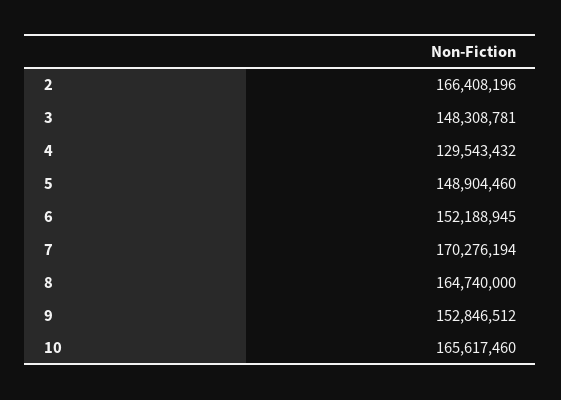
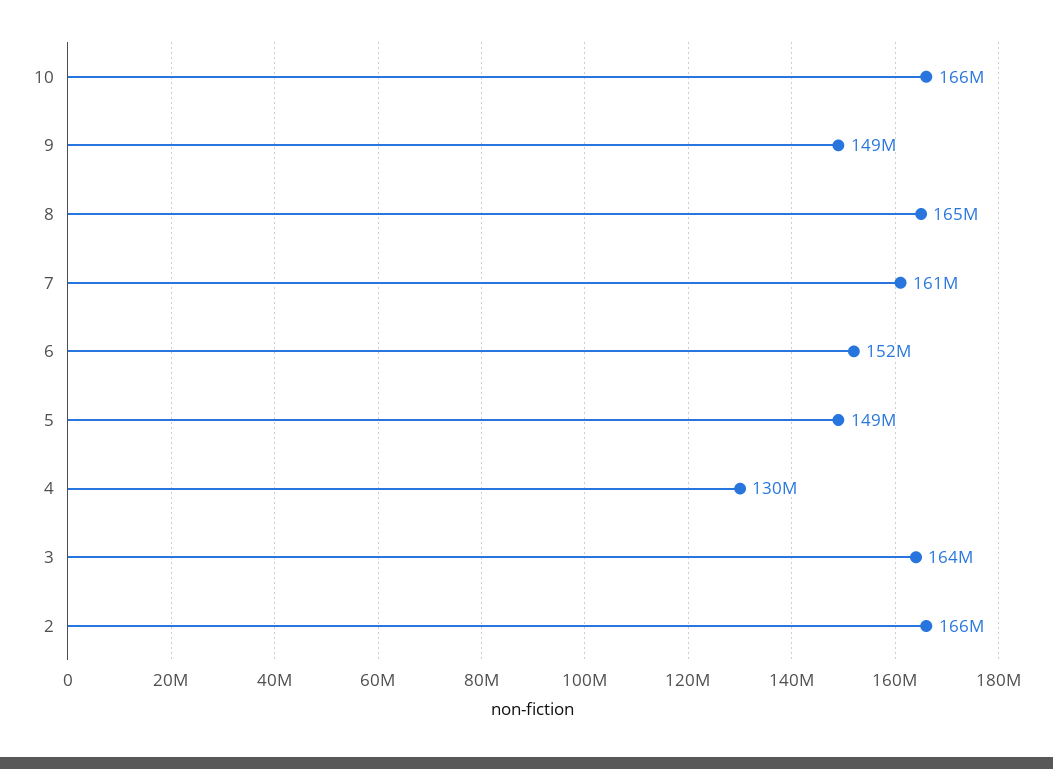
3: 148308781 -> 164000000
7: 170276194 -> 161000000
9: 152846512 -> 149000000

